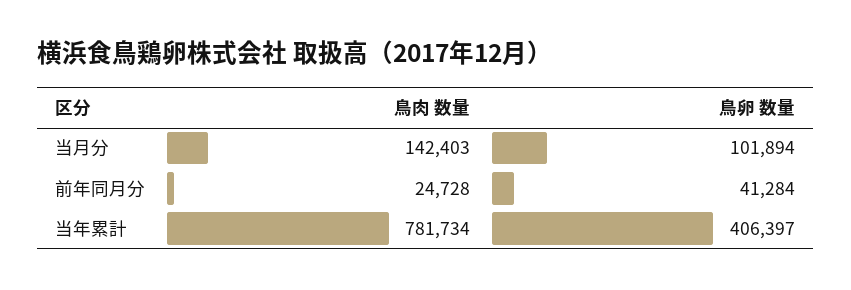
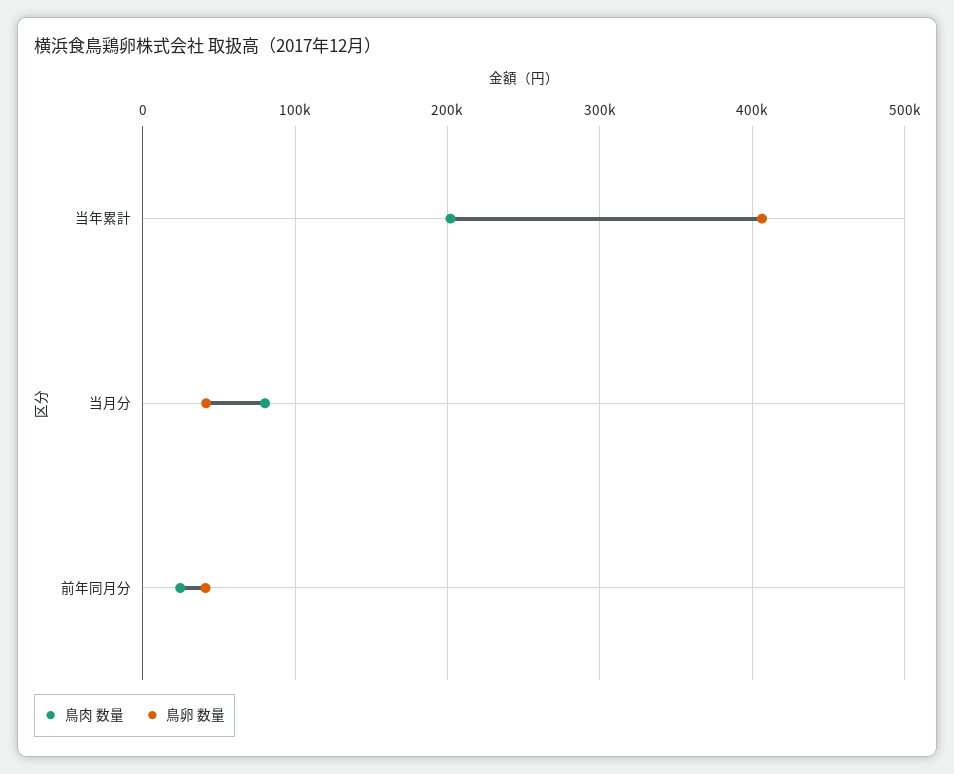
鳥肉 数量, 当月分: 142403 -> 80000
鳥卵 数量, 当月分: 101894 -> 40000
鳥肉 数量, 当年累計: 781734 -> 200000

